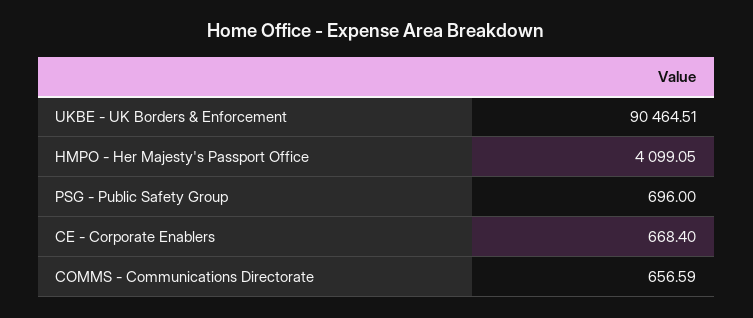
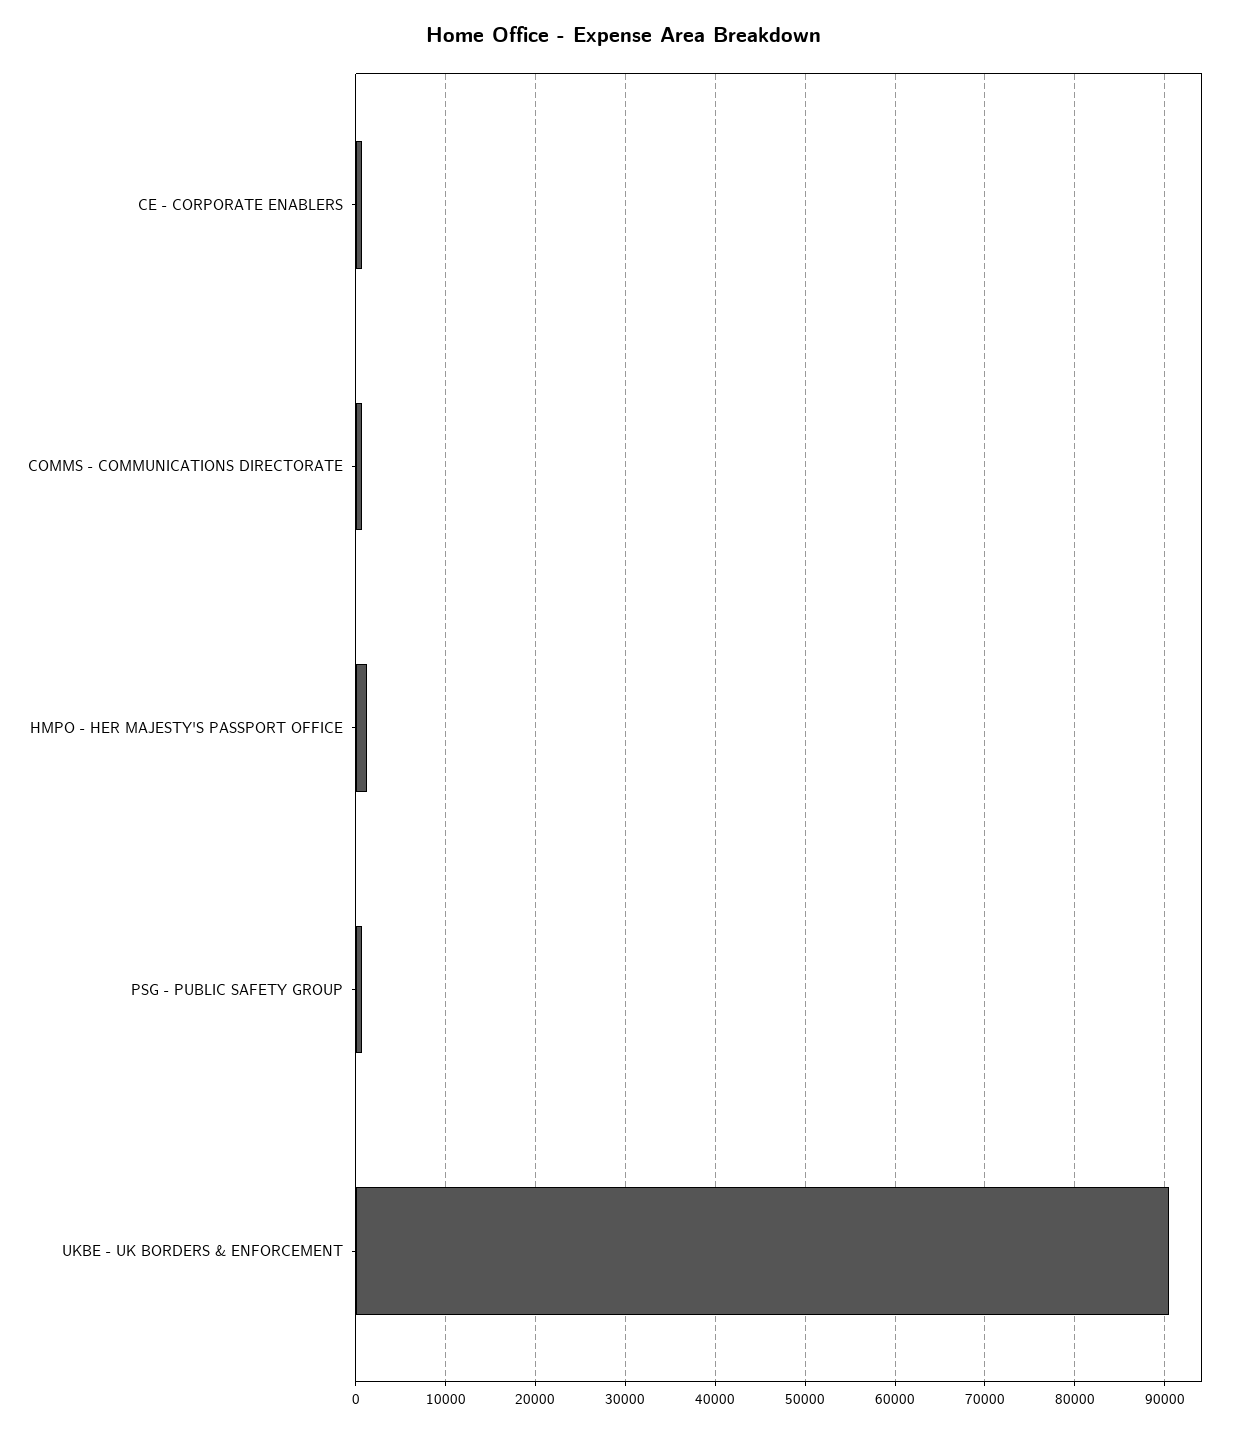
HMPO - Her Majesty's Passport Office: 4099.05 -> 1000

